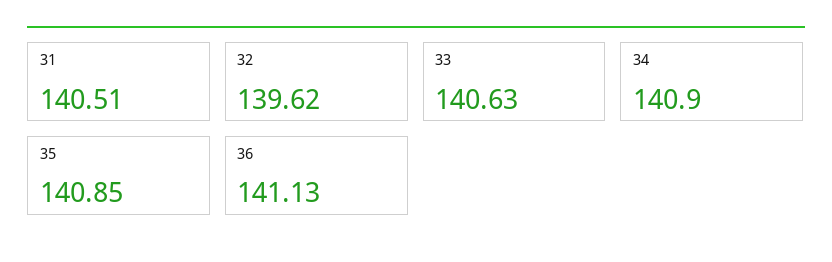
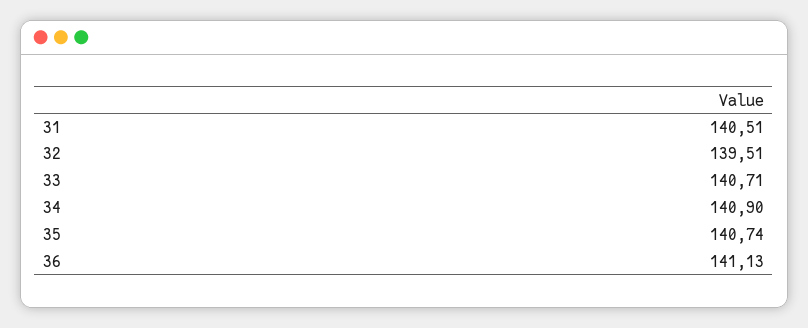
32: 139.62 -> 139.51
33: 140.63 -> 140.71
35: 140.85 -> 140.74

